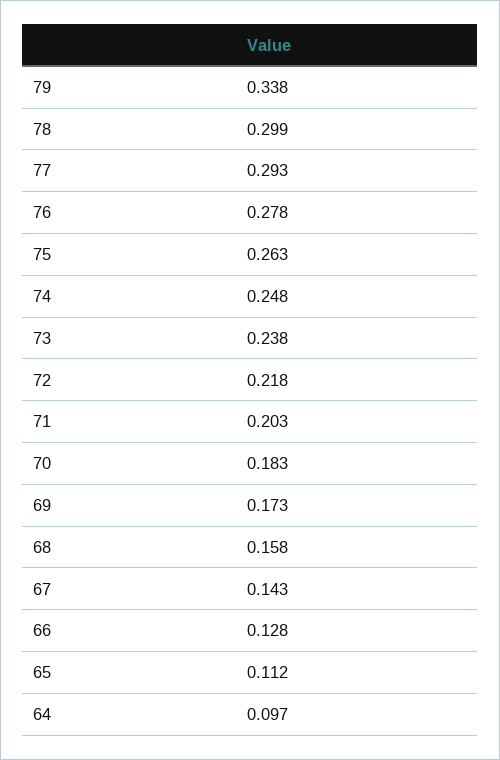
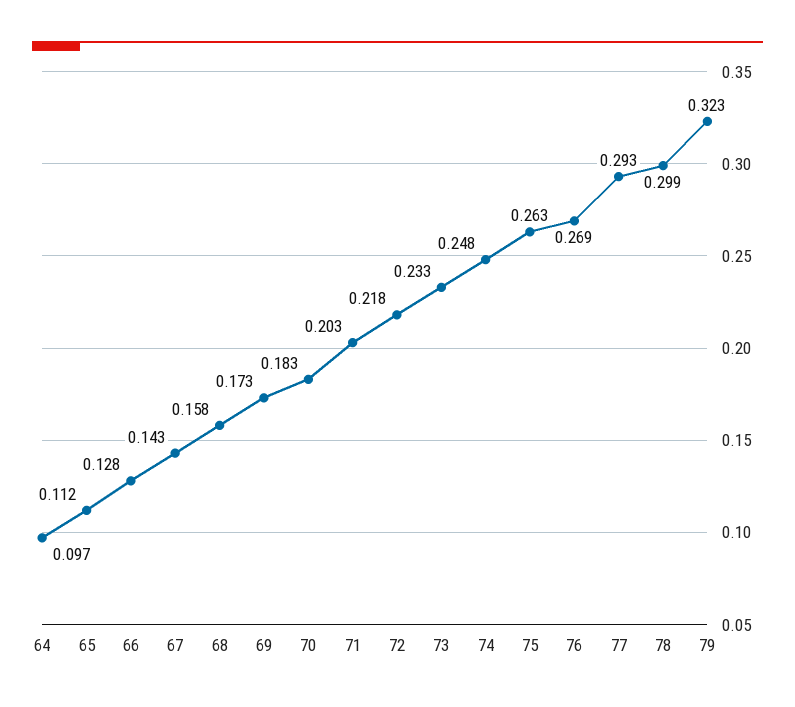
79: 0.338 -> 0.323
76: 0.278 -> 0.269
73: 0.238 -> 0.233

